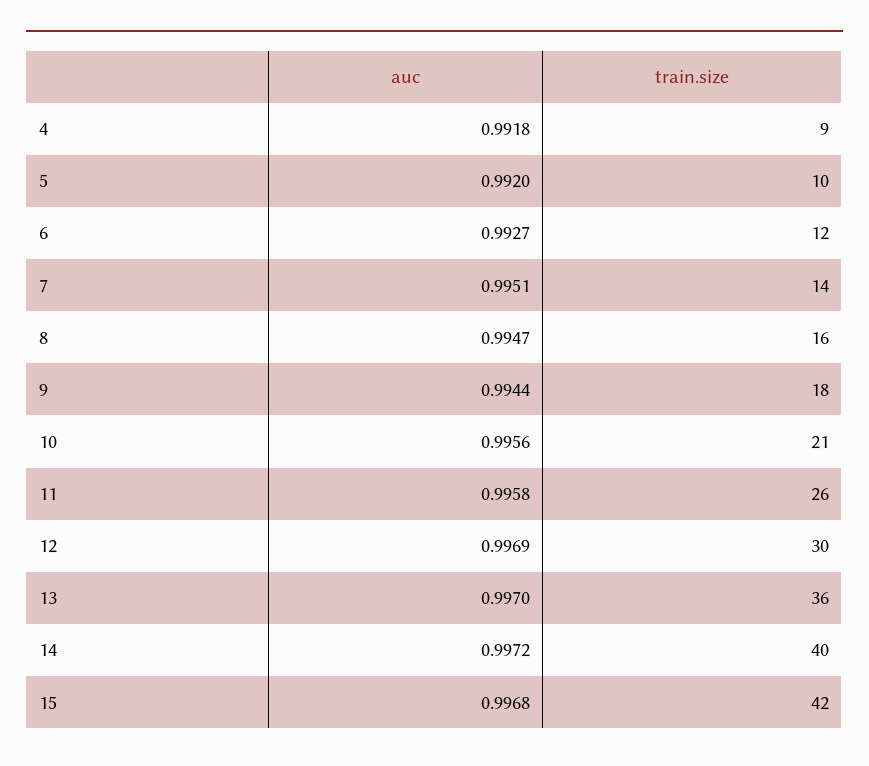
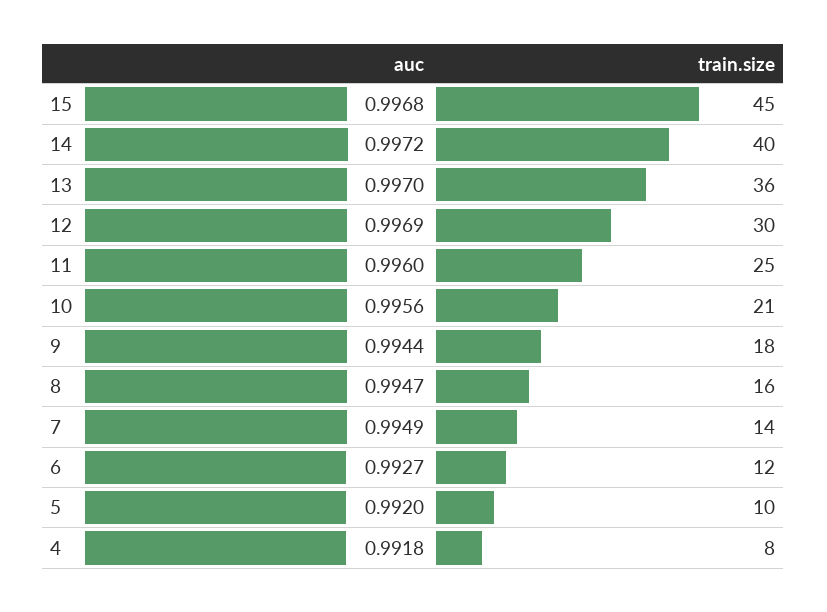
train.size, 4: 9 -> 8
auc, 7: 0.9951 -> 0.9949
auc, 11: 0.9958 -> 0.996
train.size, 11: 26 -> 25
train.size, 15: 42 -> 45

